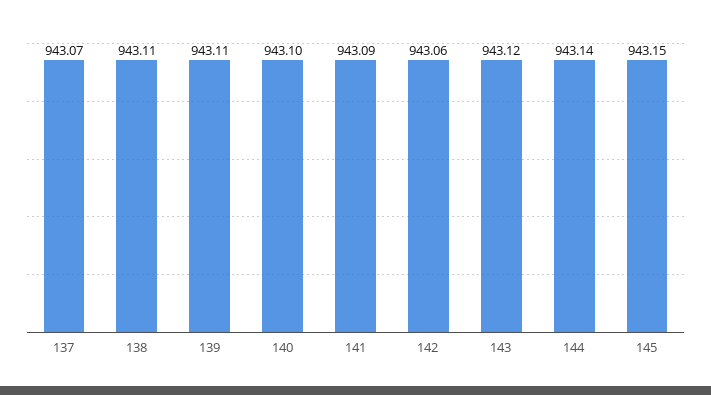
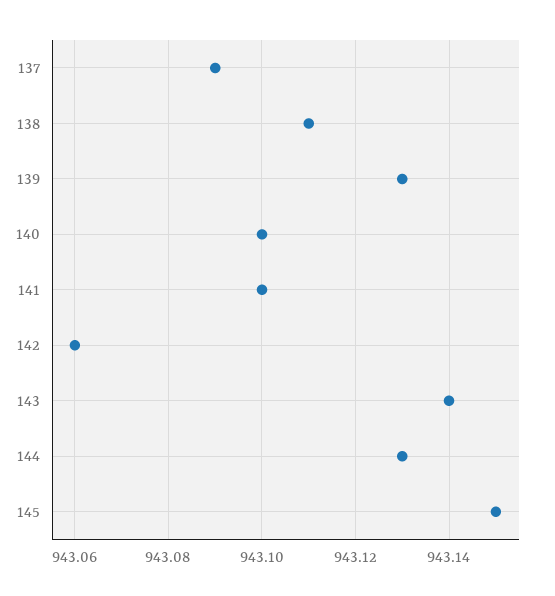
137: 943.07 -> 943.09
139: 943.11 -> 943.13
141: 943.09 -> 943.1
143: 943.12 -> 943.14
144: 943.14 -> 943.13

